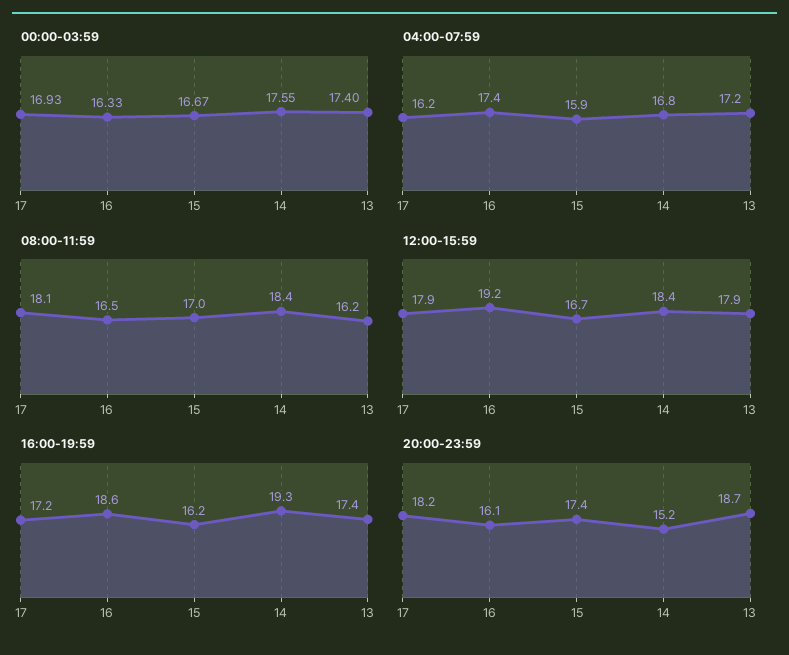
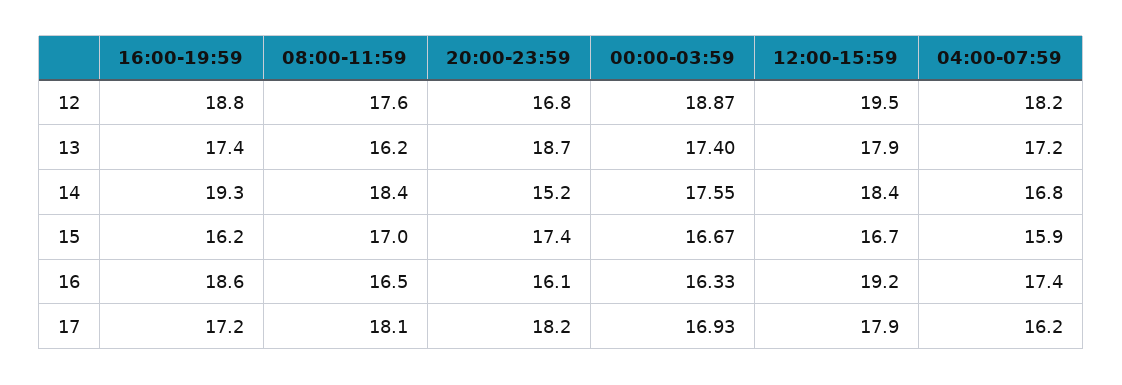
16:00-19:59, 12: none -> 18.8
08:00-11:59, 12: none -> 17.6
20:00-23:59, 12: none -> 16.8
00:00-03:59, 12: none -> 18.87
12:00-15:59, 12: none -> 19.5
04:00-07:59, 12: none -> 18.2

